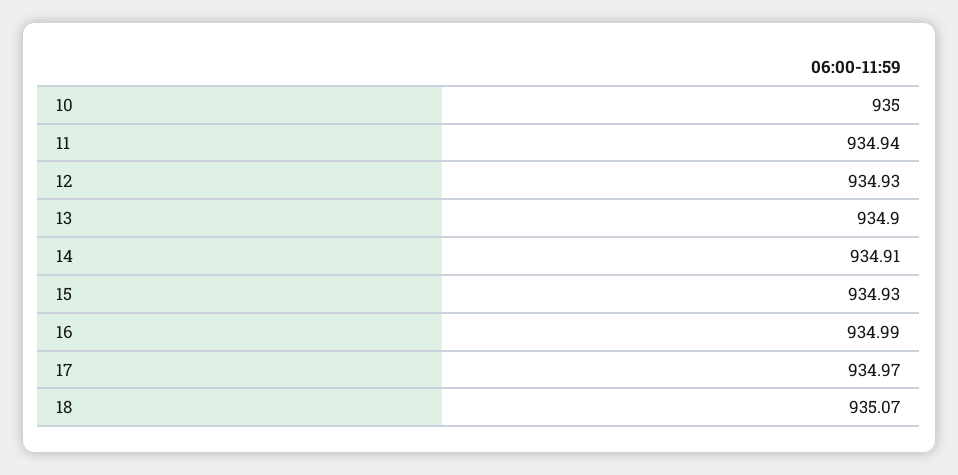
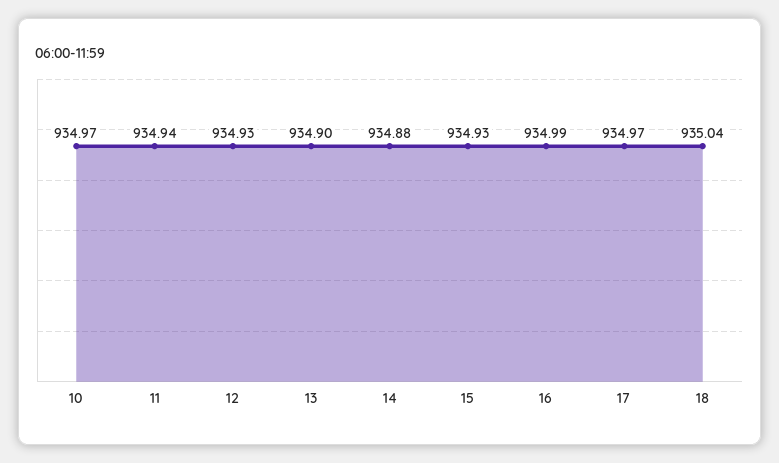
10: 935 -> 934.97
14: 934.91 -> 934.88
18: 935.07 -> 935.04

